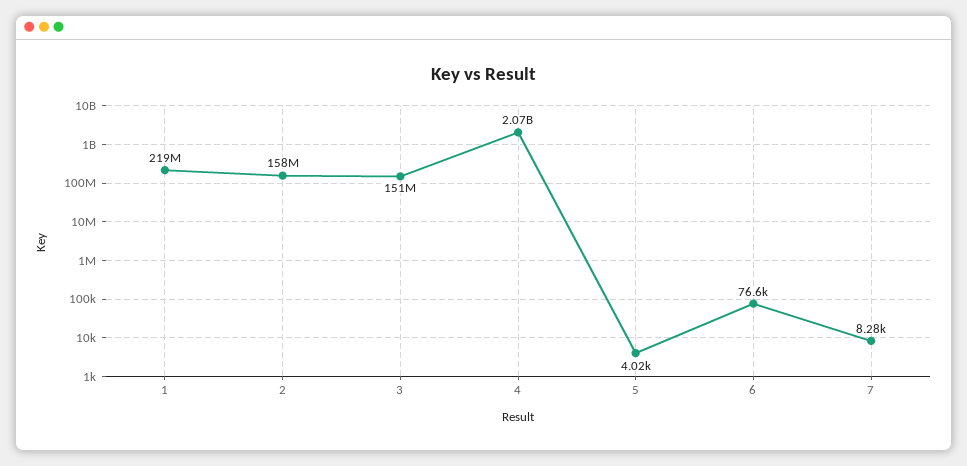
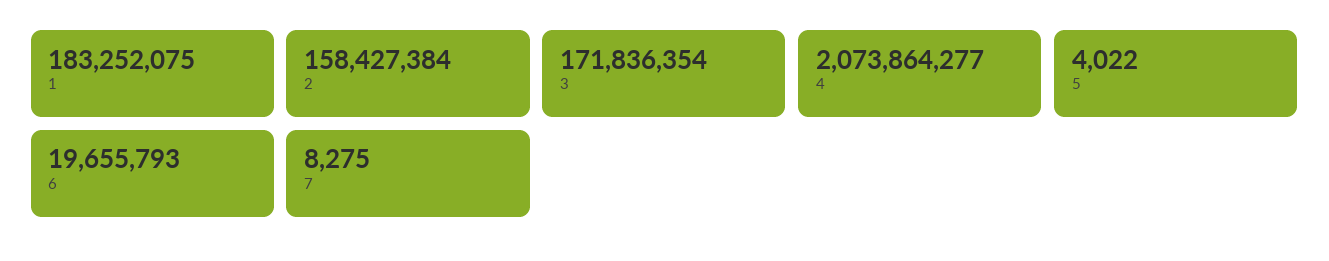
1: 219000000 -> 183252075
3: 151000000 -> 171836354
6: 76600 -> 19655793

